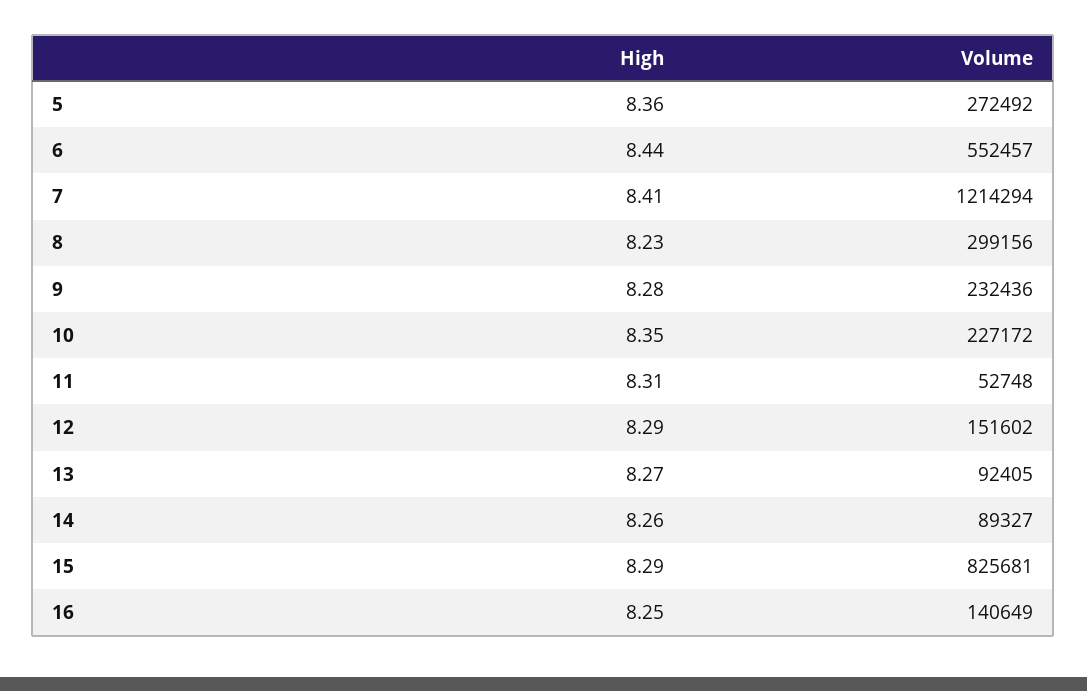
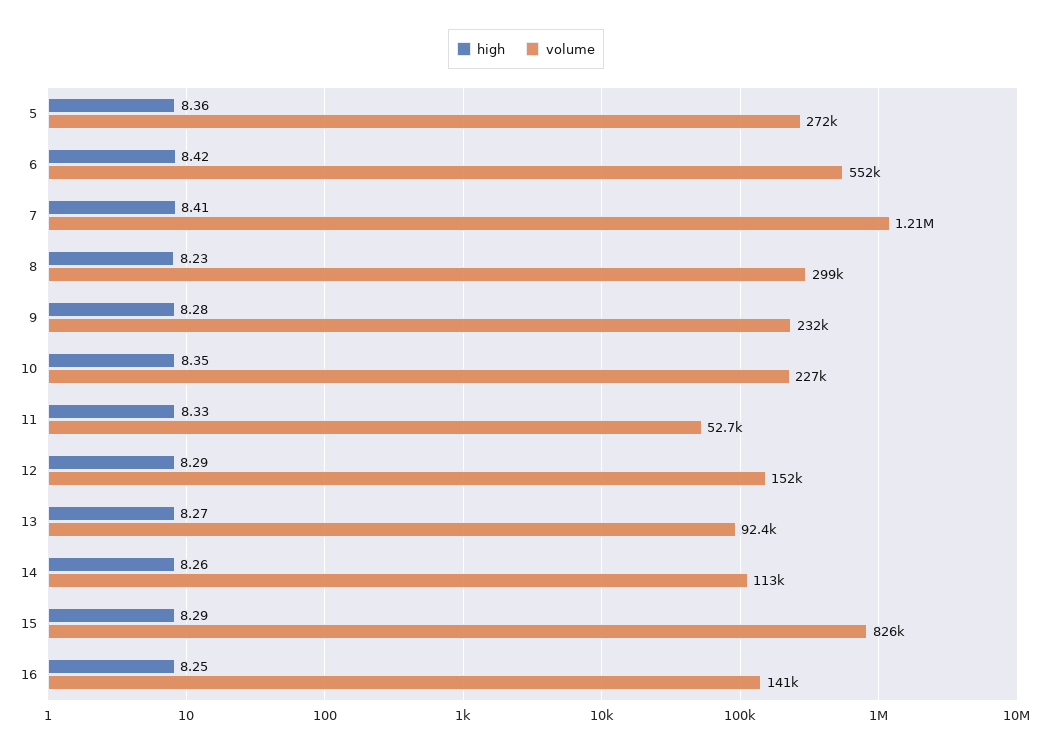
High, 6: 8.44 -> 8.42
High, 11: 8.31 -> 8.33
Volume, 14: 89327 -> 113000

